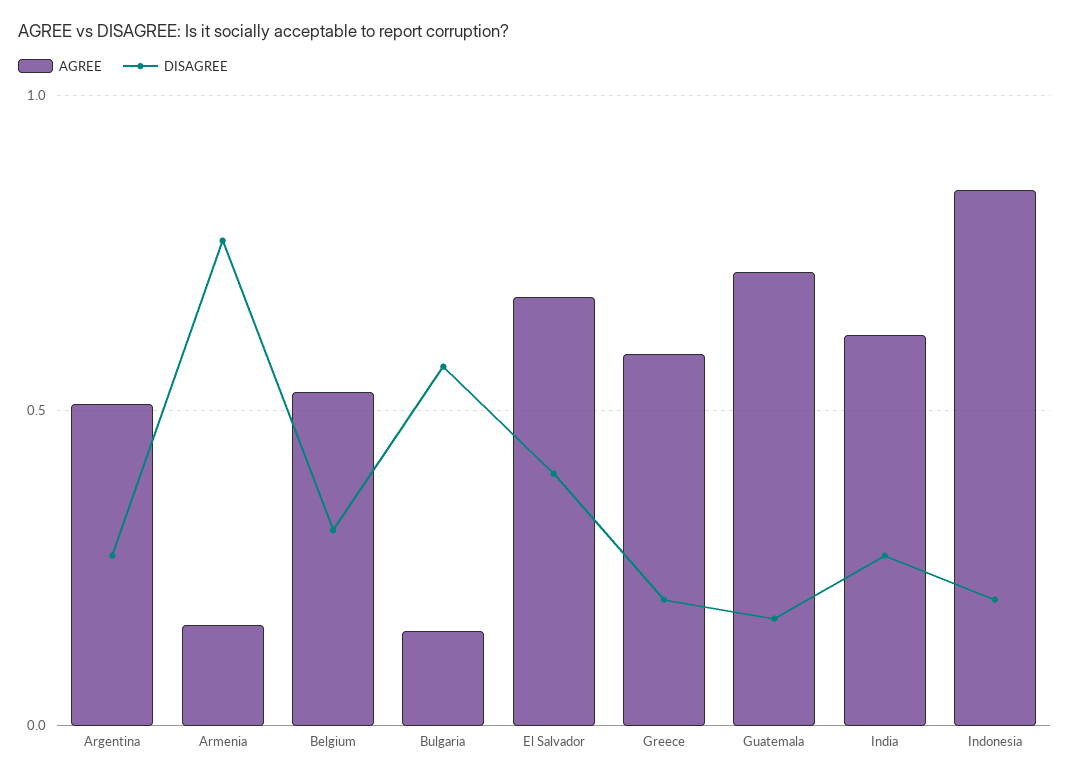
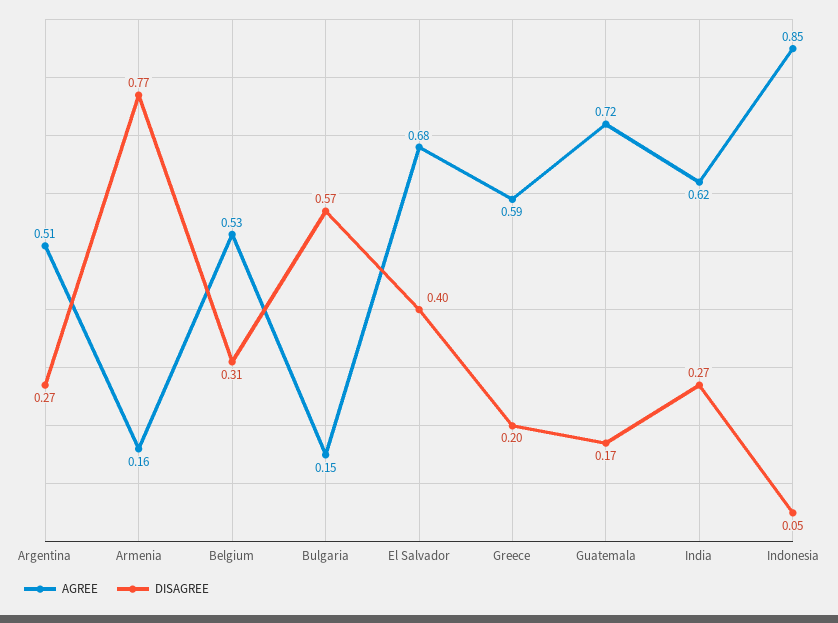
DISAGREE, Indonesia: 0.2 -> 0.05

